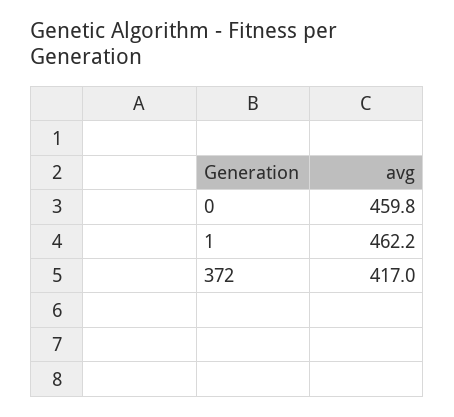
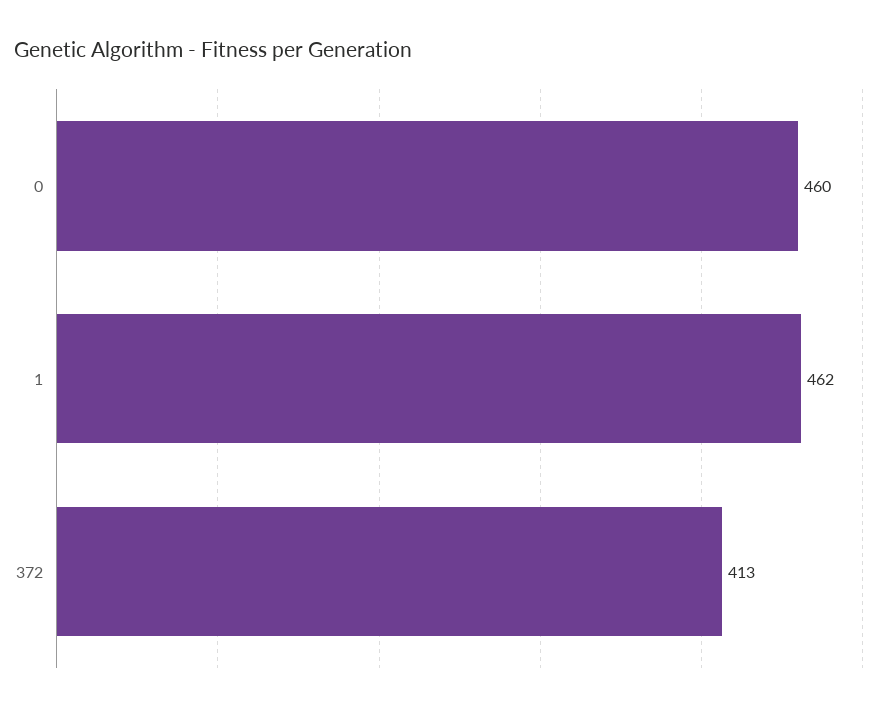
372: 417 -> 413

